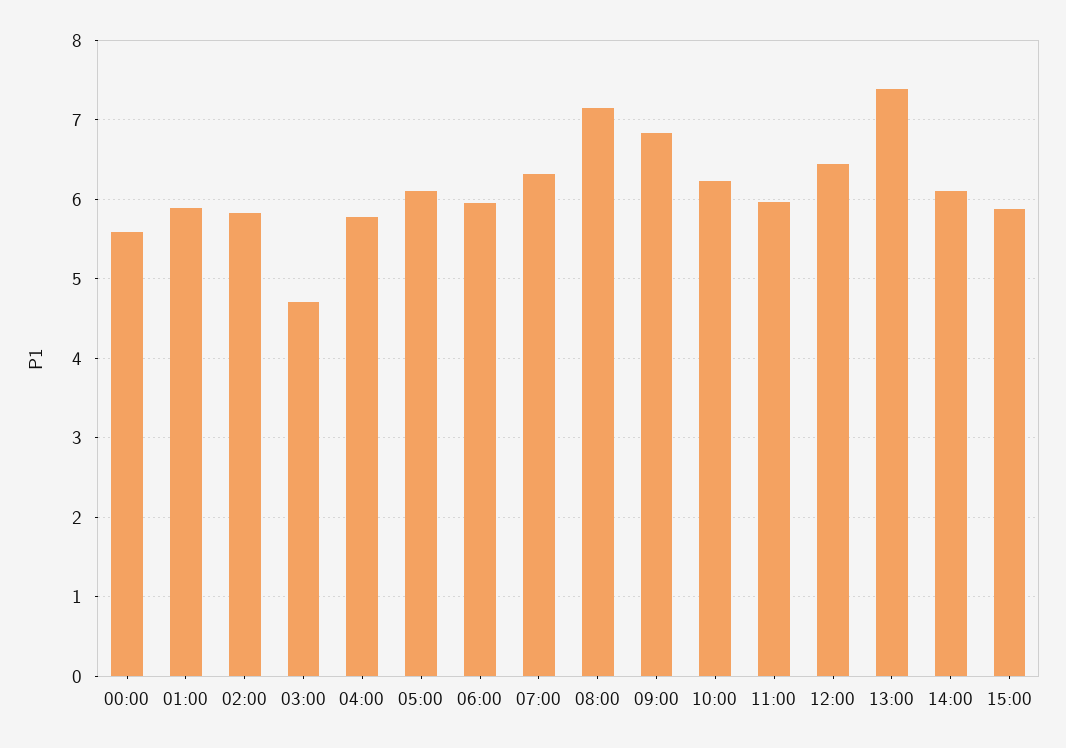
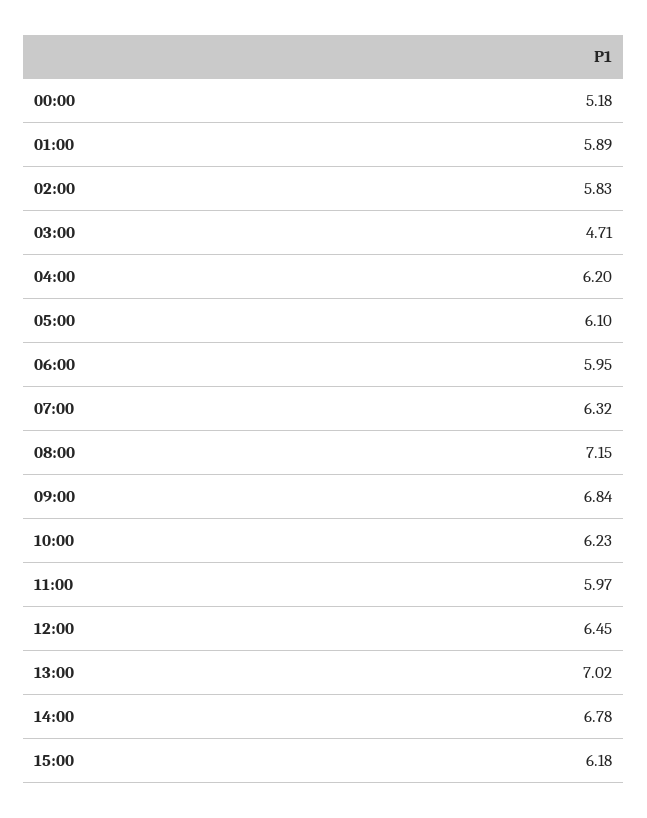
00:00: 5.6 -> 5.18
04:00: 5.8 -> 6.2
13:00: 7.4 -> 7.02
14:00: 6.1 -> 6.78
15:00: 5.9 -> 6.18

